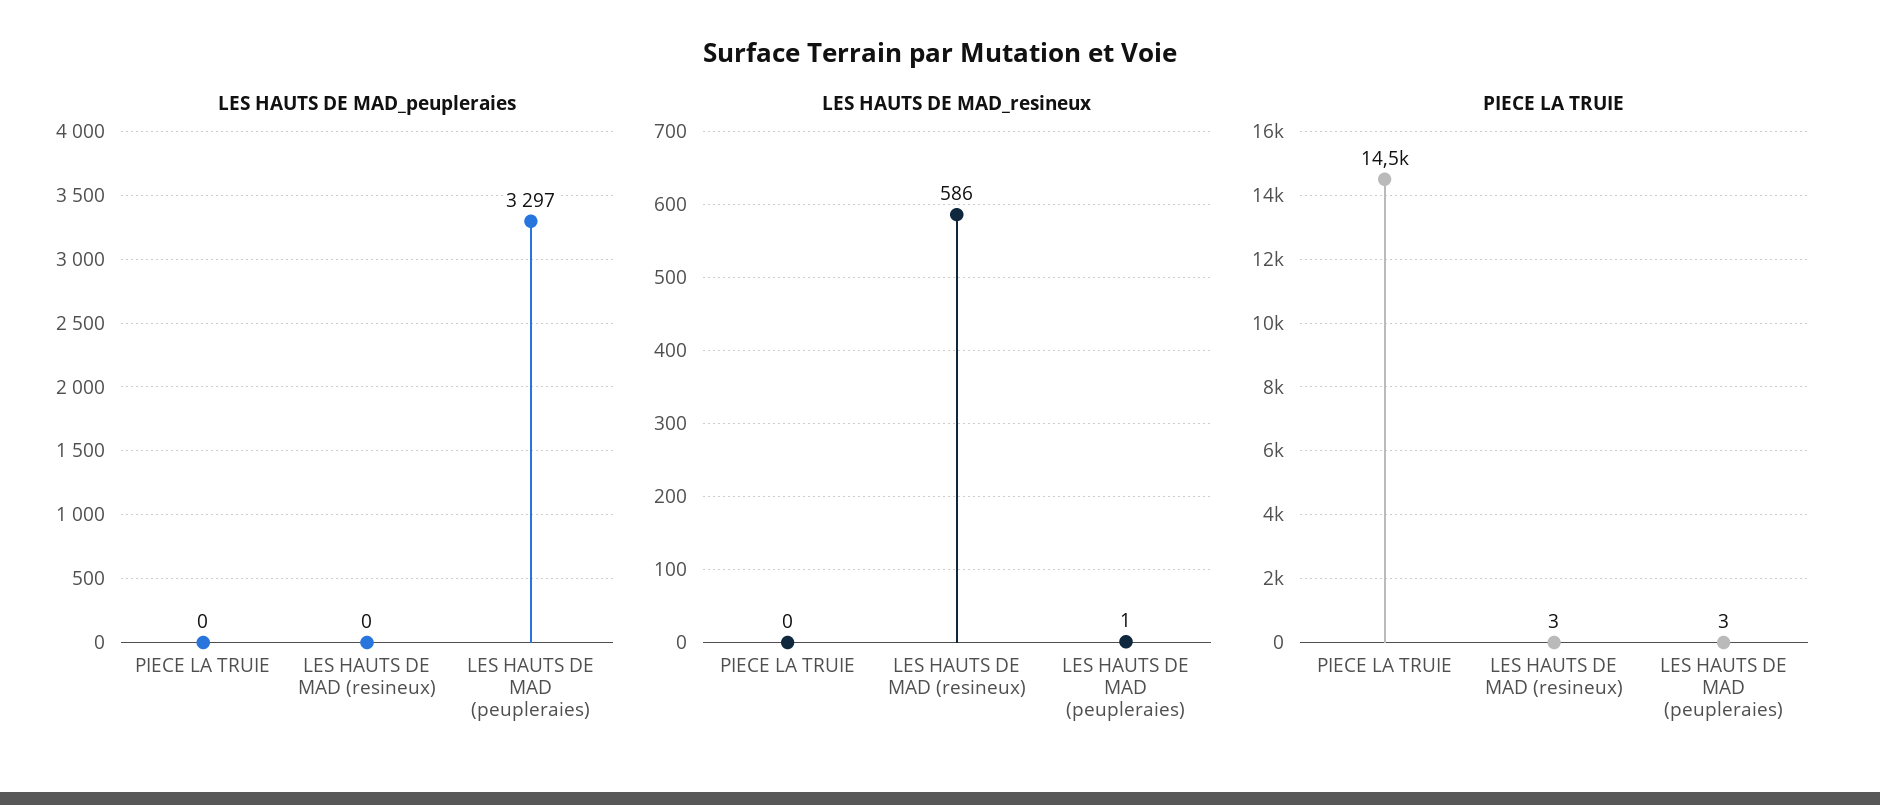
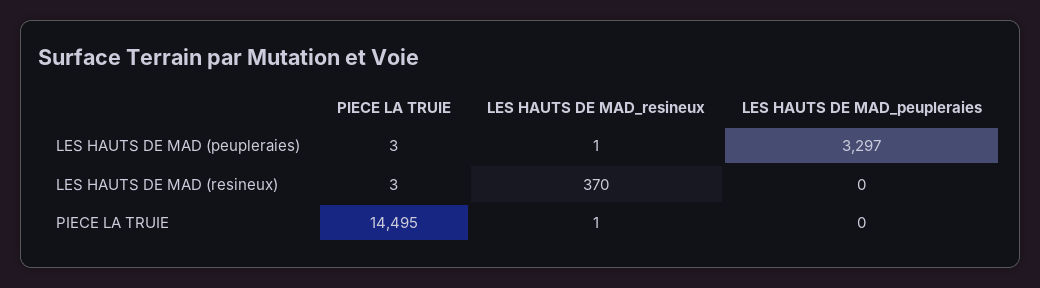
LES HAUTS DE MAD_resineux, PIECE LA TRUIE: 0 -> 1
LES HAUTS DE MAD_resineux, LES HAUTS DE MAD (resineux): 586 -> 370

